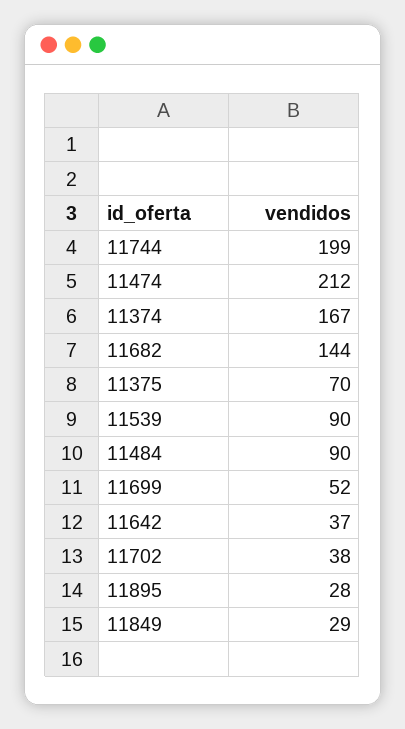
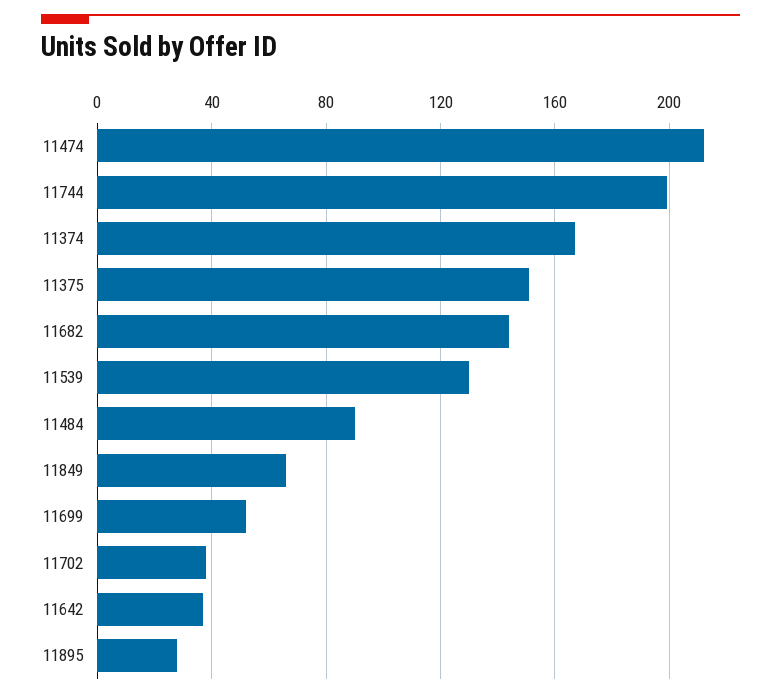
11375: 70 -> 150
11539: 90 -> 130
11849: 29 -> 65

